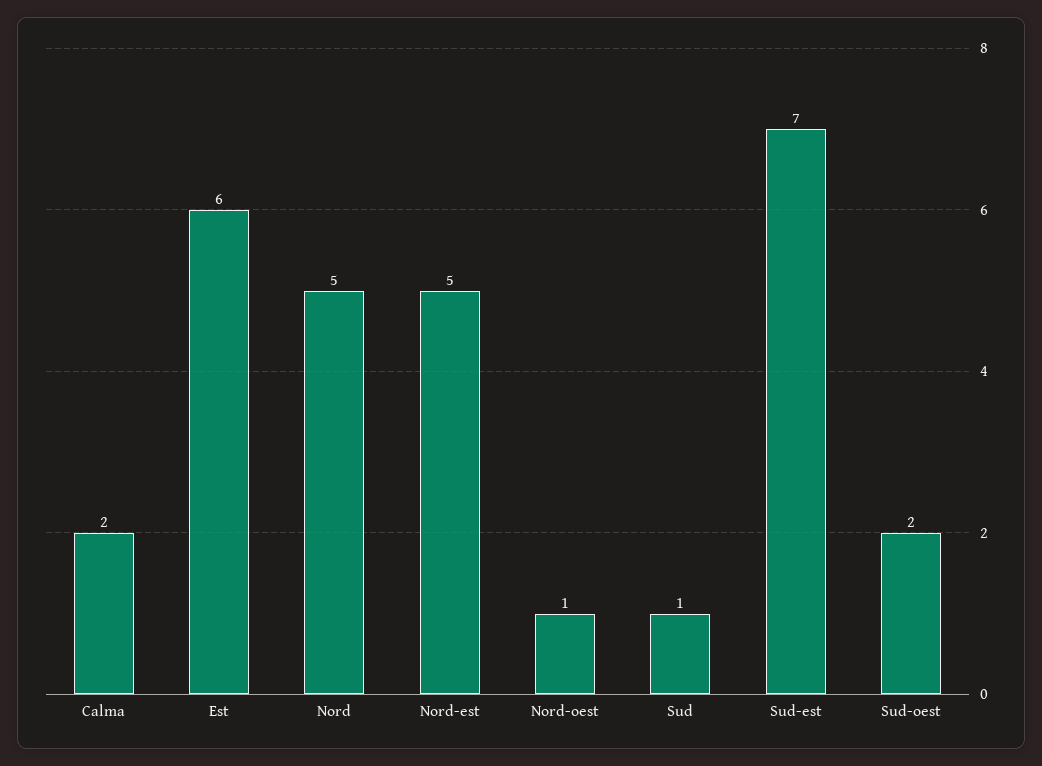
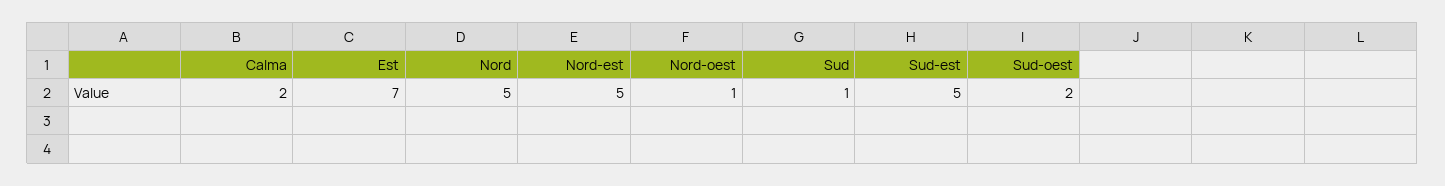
Est: 6 -> 7
Sud-est: 7 -> 5

